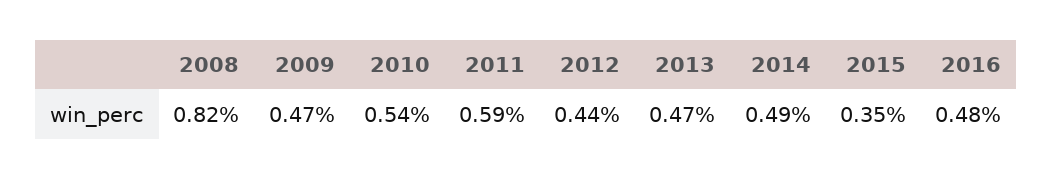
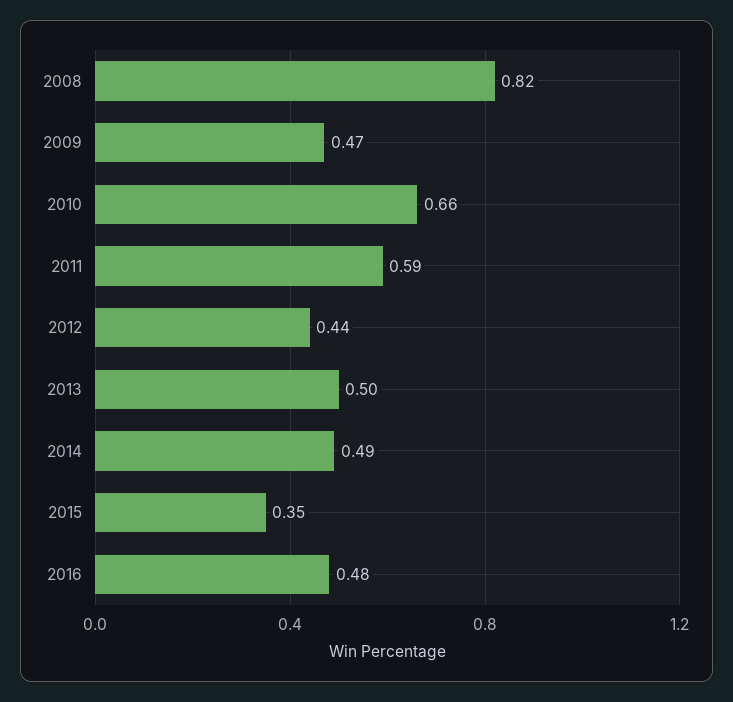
2010: 0.54 -> 0.66
2013: 0.47 -> 0.5

